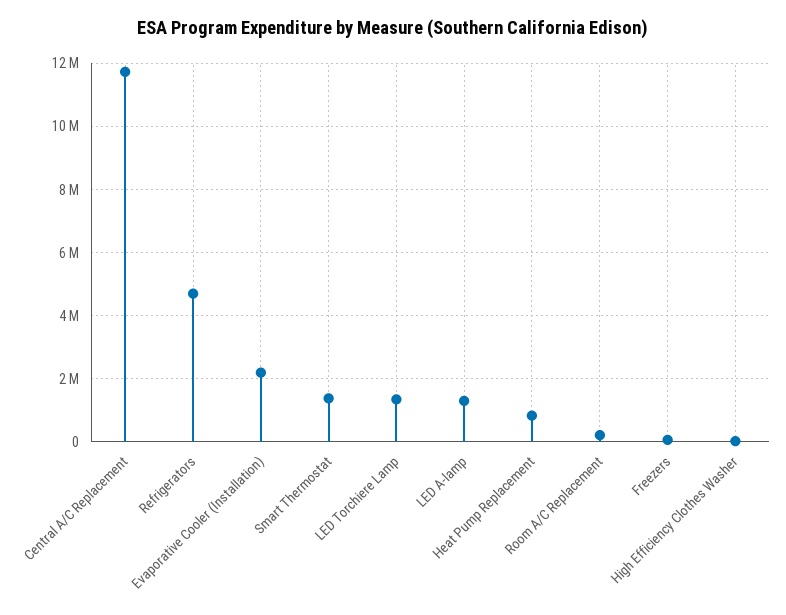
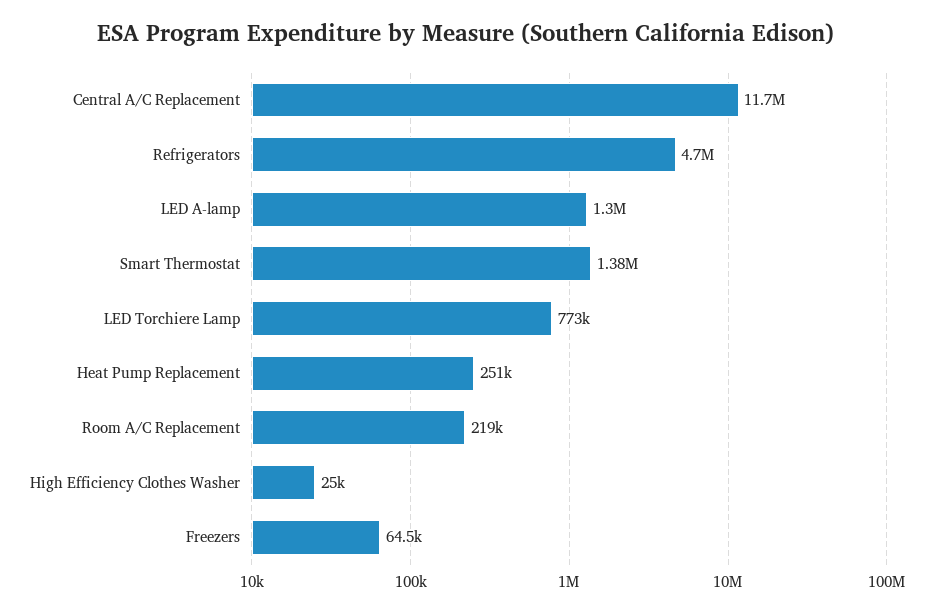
Evaporative Cooler (Installation): 2200000 -> none
LED Torchiere Lamp: 1400000 -> 773000
Heat Pump Replacement: 800000 -> 251000

